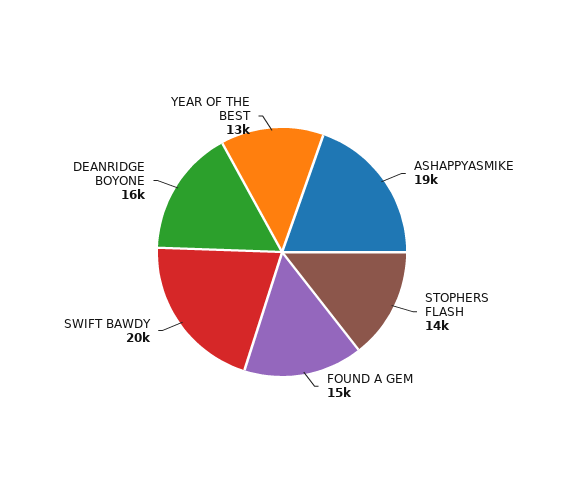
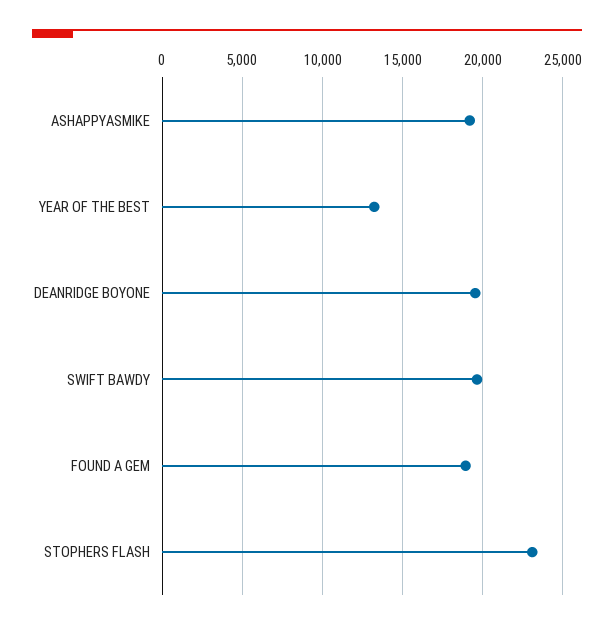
STOPHERS FLASH: 14000 -> 23000
FOUND A GEM: 15000 -> 19000
DEANRIDGE BOYONE: 16000 -> 19500

